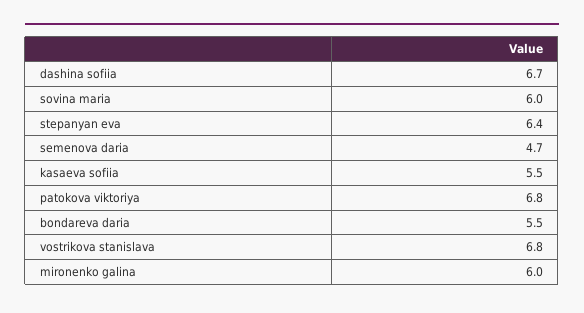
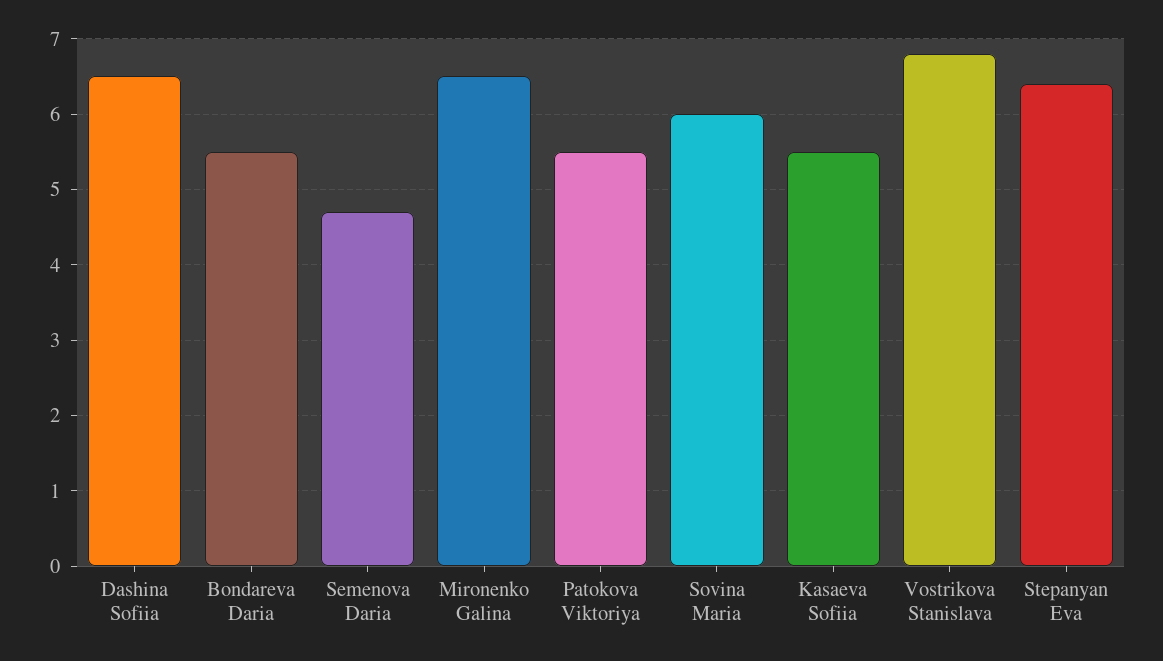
dashina sofiia: 6.7 -> 6.5
patokova viktoriya: 6.8 -> 5.5
mironenko galina: 6 -> 6.5

